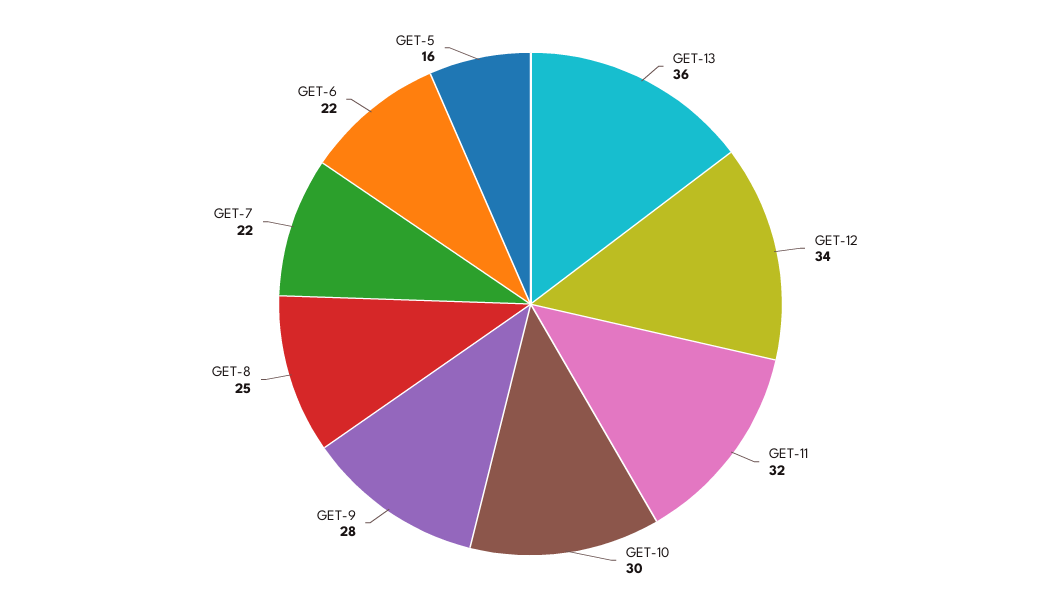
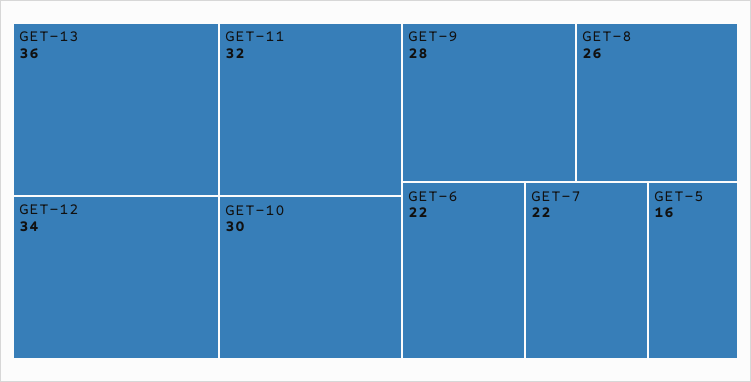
GET-8: 25 -> 26

